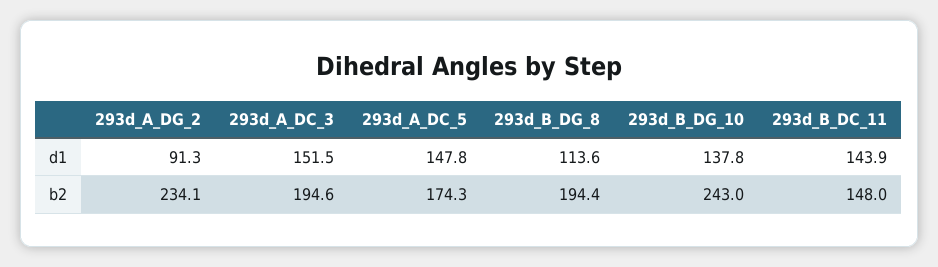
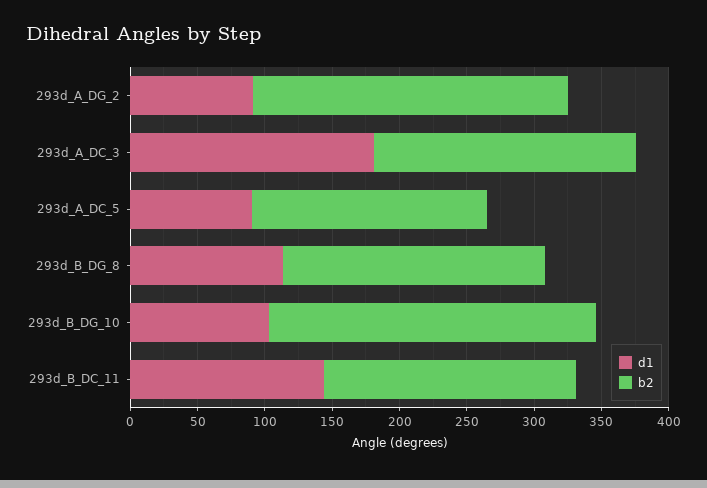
d1, 293d_A_DC_3: 151.5 -> 180
d1, 293d_A_DC_5: 147.8 -> 90
d1, 293d_B_DG_10: 137.8 -> 100
b2, 293d_B_DC_11: 148 -> 190

